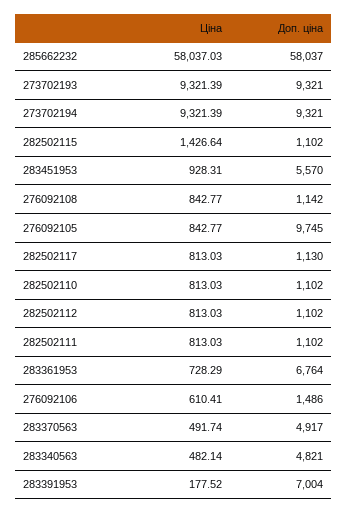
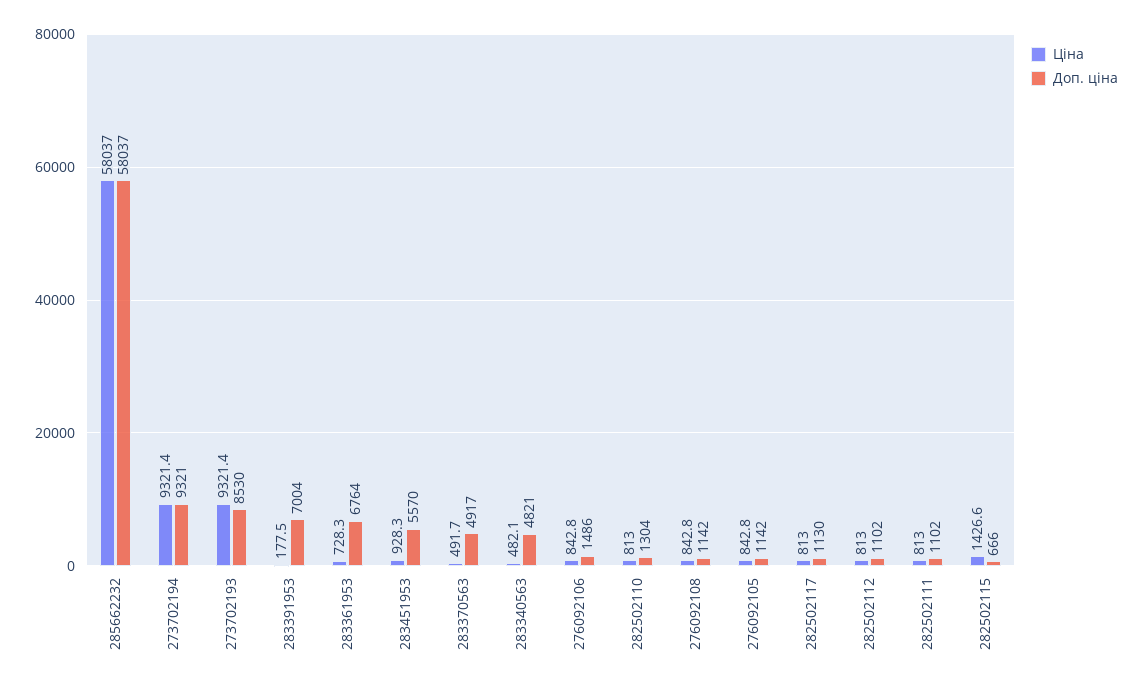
Доп. ціна, 273702193: 9321 -> 8530
Доп. ціна, 282502115: 1102 -> 666
Доп. ціна, 276092105: 9745 -> 1142
Доп. ціна, 282502110: 1102 -> 1304
Ціна, 276092106: 610.41 -> 842.8

